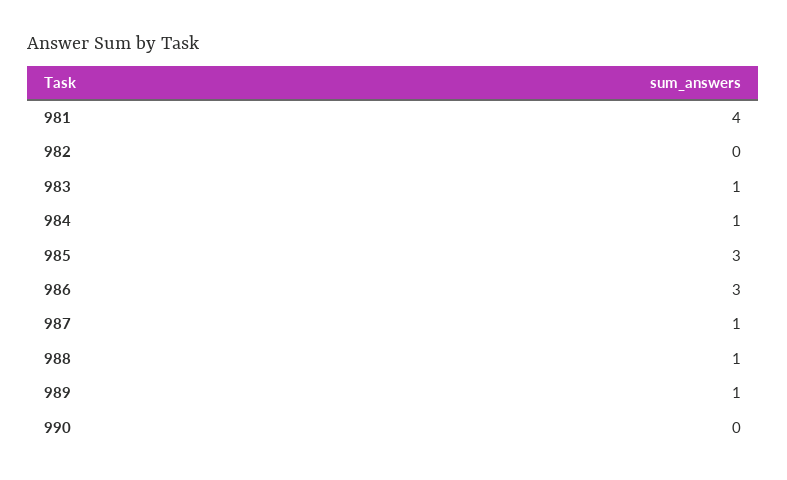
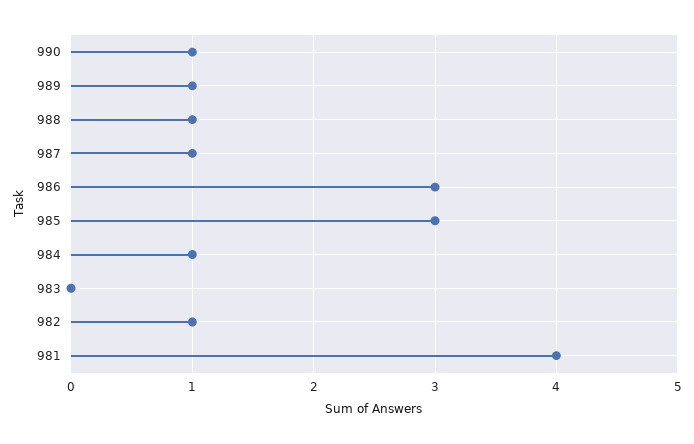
982: 0 -> 1
983: 1 -> 0
990: 0 -> 1

